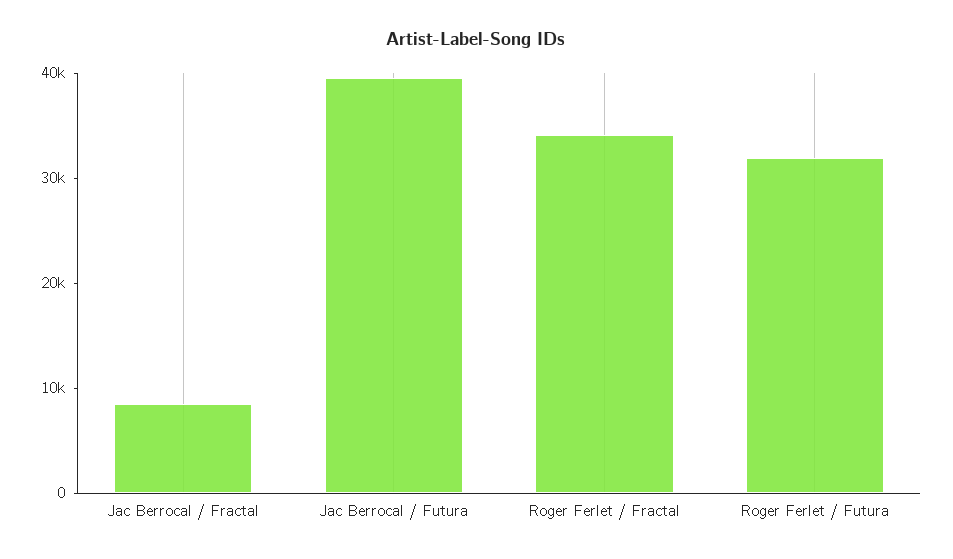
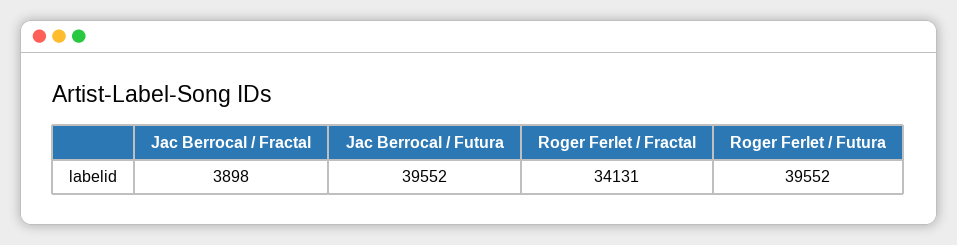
Jac Berrocal / Fractal: 8000 -> 3898
Roger Ferlet / Futura: 32000 -> 39552

